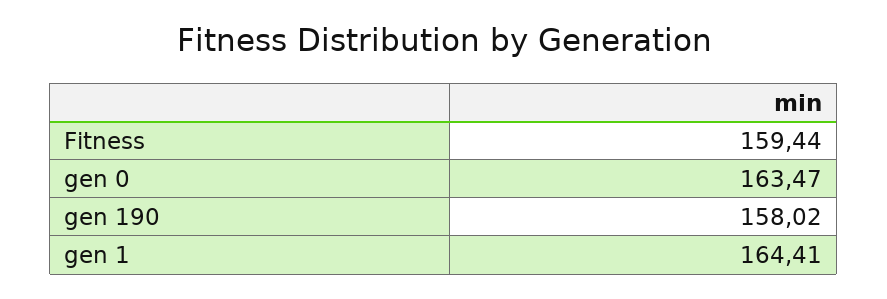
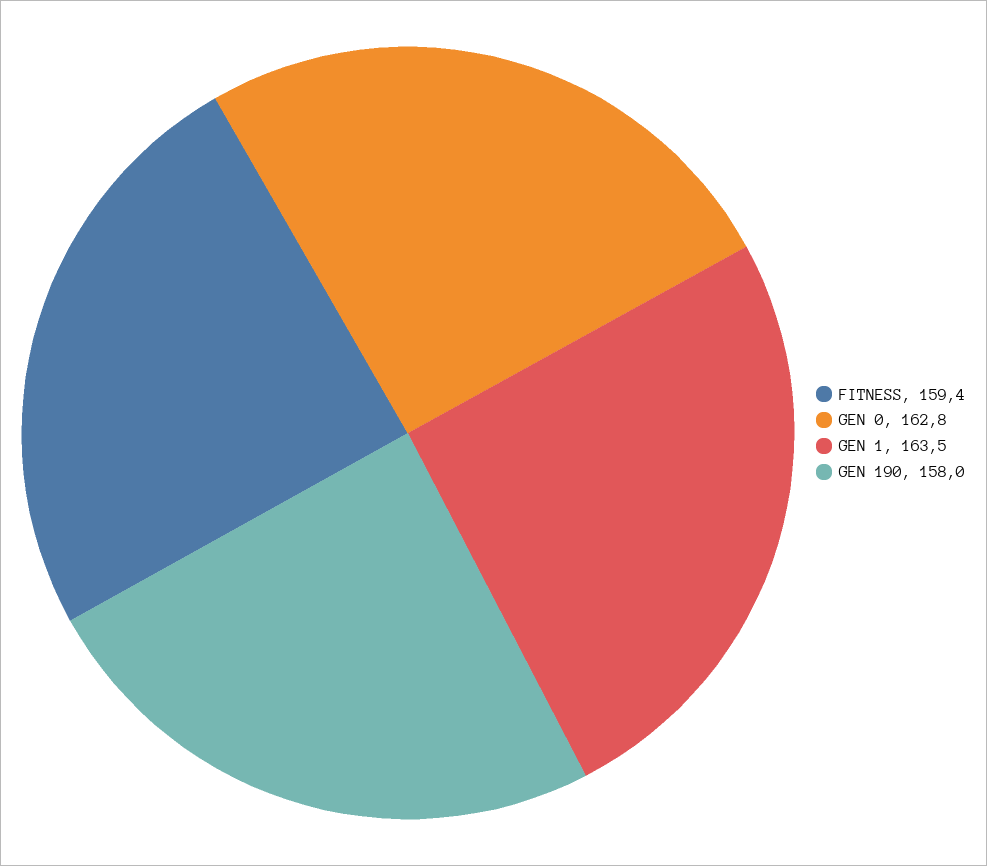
gen 0: 163.47 -> 162.8
gen 1: 164.41 -> 163.5

